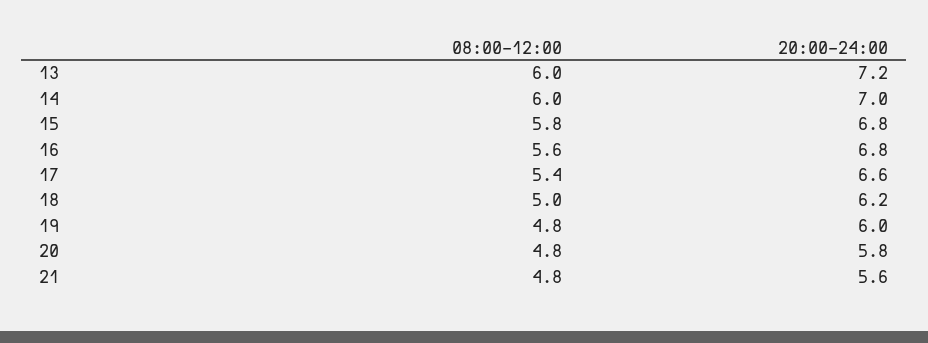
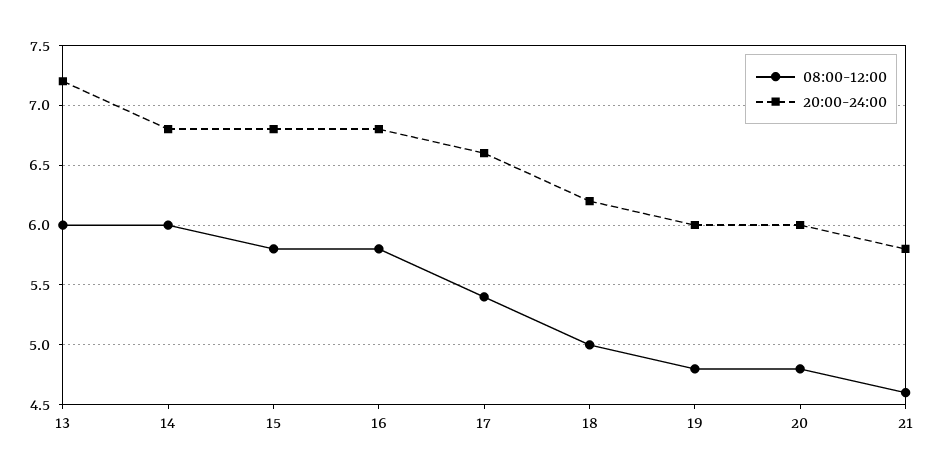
20:00-24:00, 14: 7 -> 6.8
08:00-12:00, 16: 5.6 -> 5.8
20:00-24:00, 20: 5.8 -> 6
08:00-12:00, 21: 4.8 -> 4.6
20:00-24:00, 21: 5.6 -> 5.8

